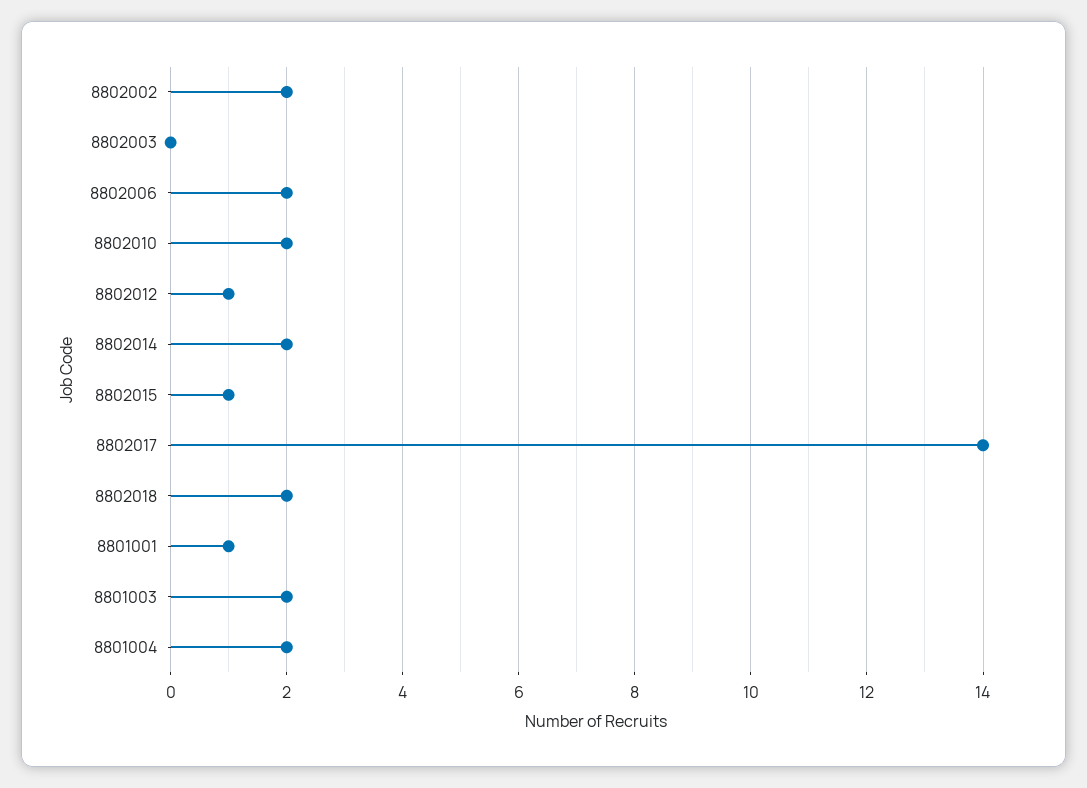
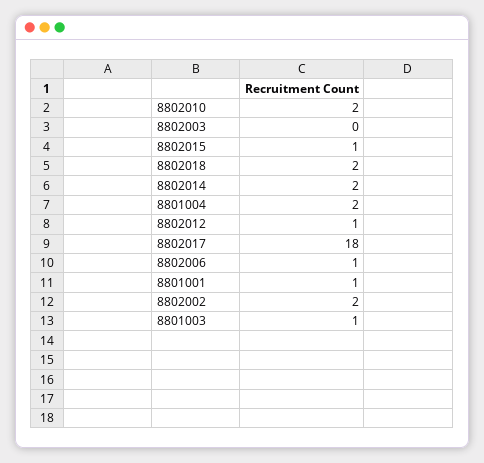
8802006: 2 -> 1
8802017: 14 -> 18
8801003: 2 -> 1

